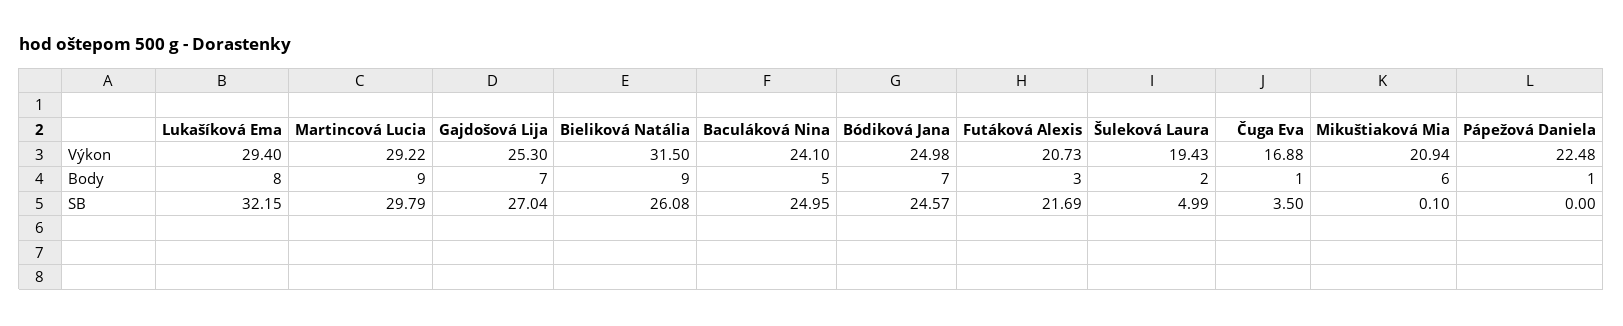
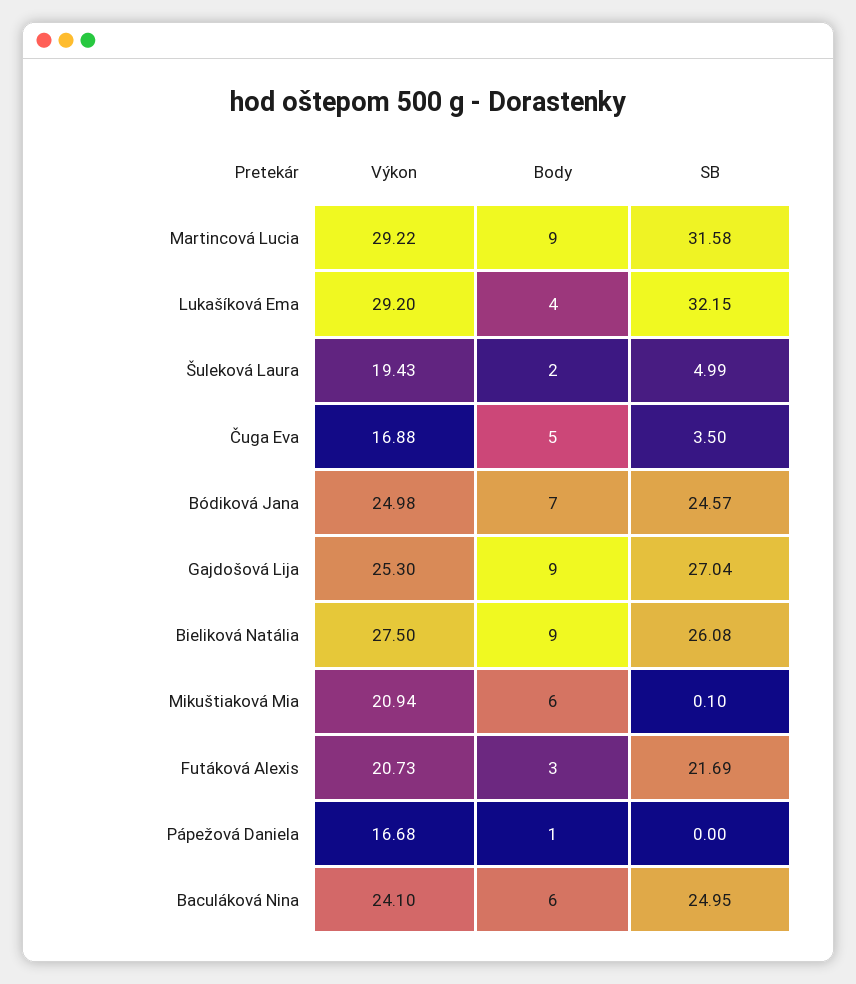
Lukašíková Ema, Výkon: 29.4 -> 29.2
Bieliková Natália, Výkon: 31.5 -> 27.5
Pápežová Daniela, Výkon: 22.48 -> 16.68
Lukašíková Ema, Body: 8 -> 4
Gajdošová Lija, Body: 7 -> 9
Baculáková Nina, Body: 5 -> 6
Čuga Eva, Body: 1 -> 5
Martincová Lucia, SB: 29.79 -> 31.58

